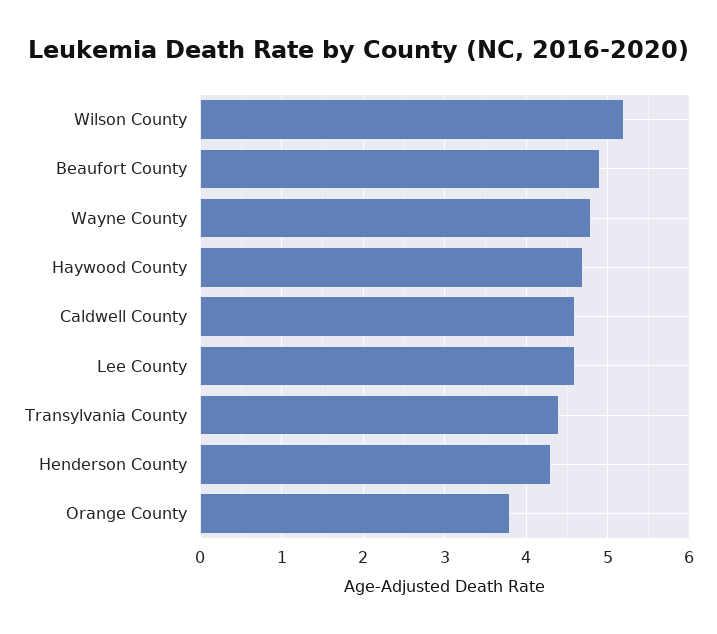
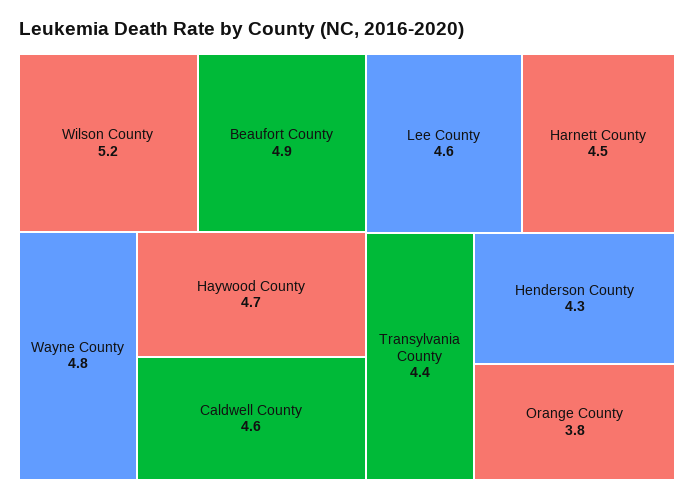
Harnett County: none -> 4.5

